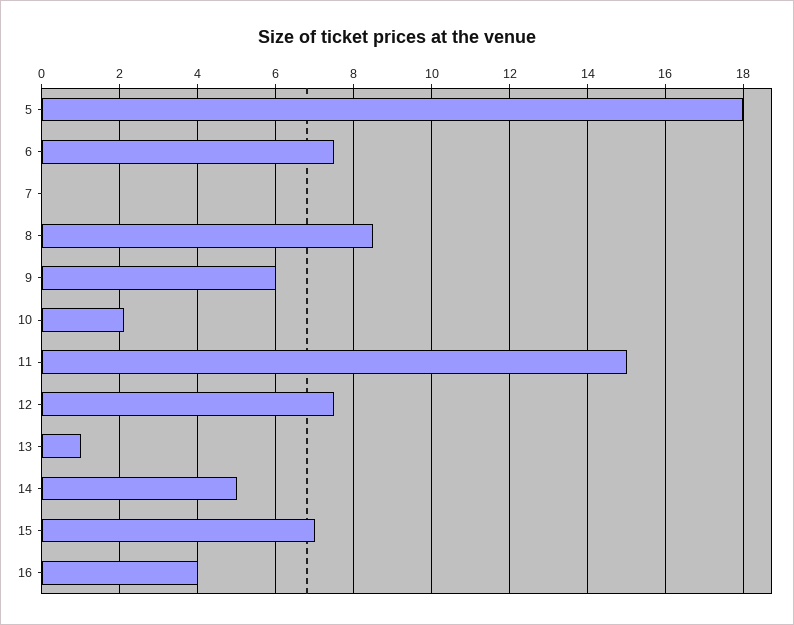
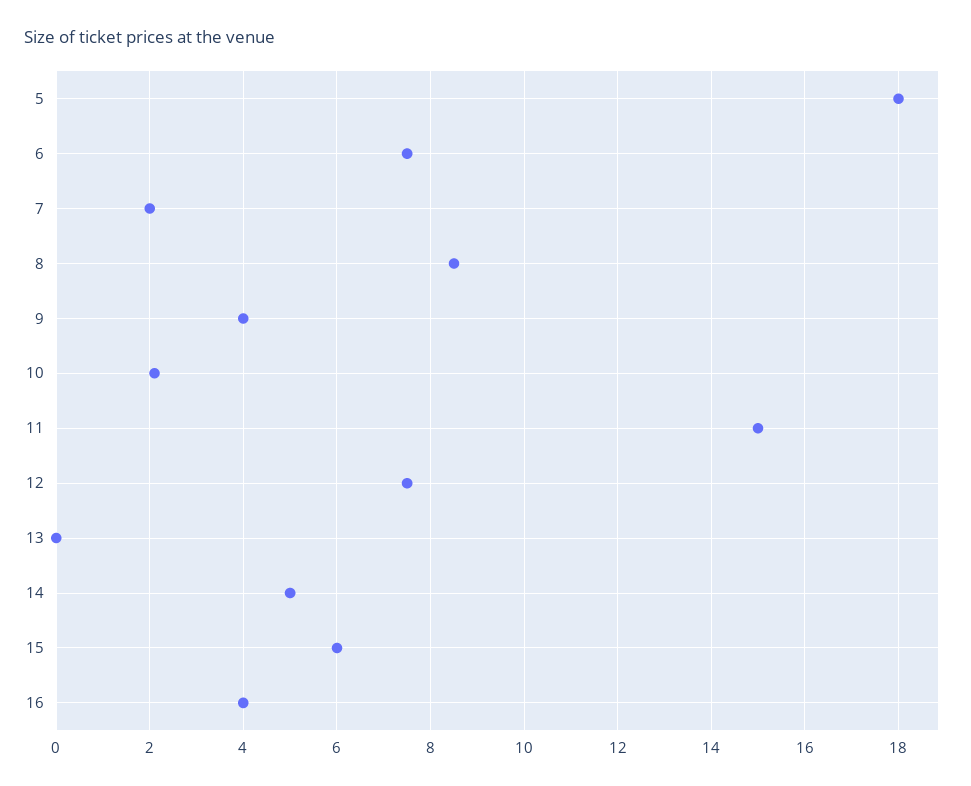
7: 0 -> 2
9: 6 -> 4
13: 1 -> 0
15: 7 -> 6

